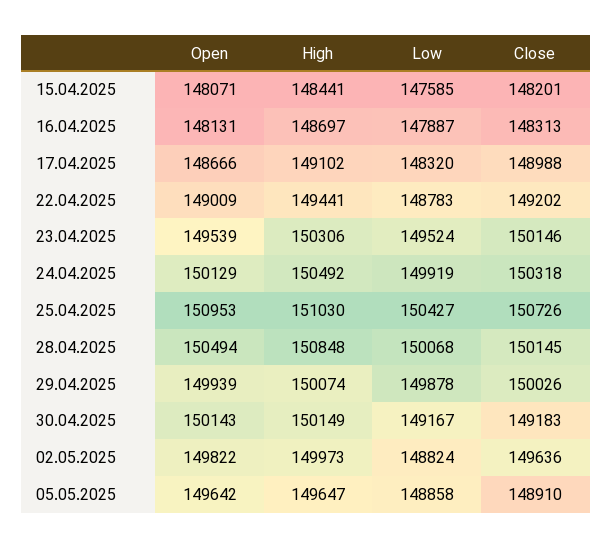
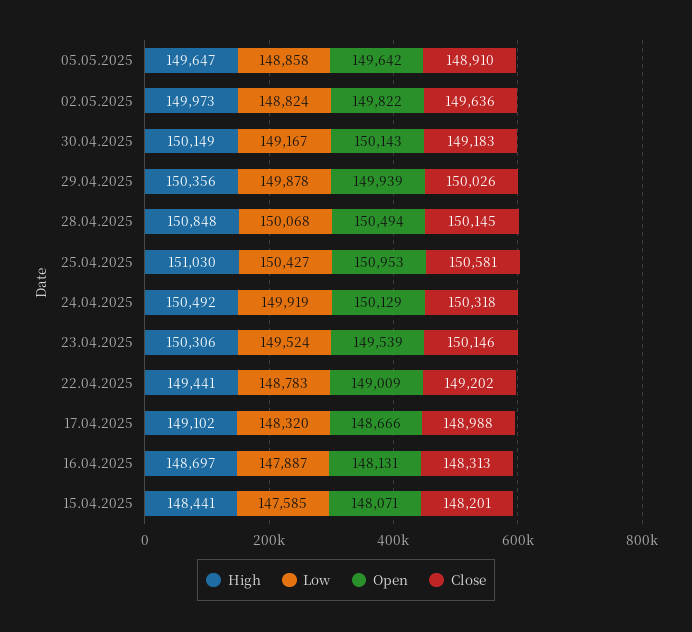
Close, 25.04.2025: 150726 -> 150581
High, 29.04.2025: 150074 -> 150356

